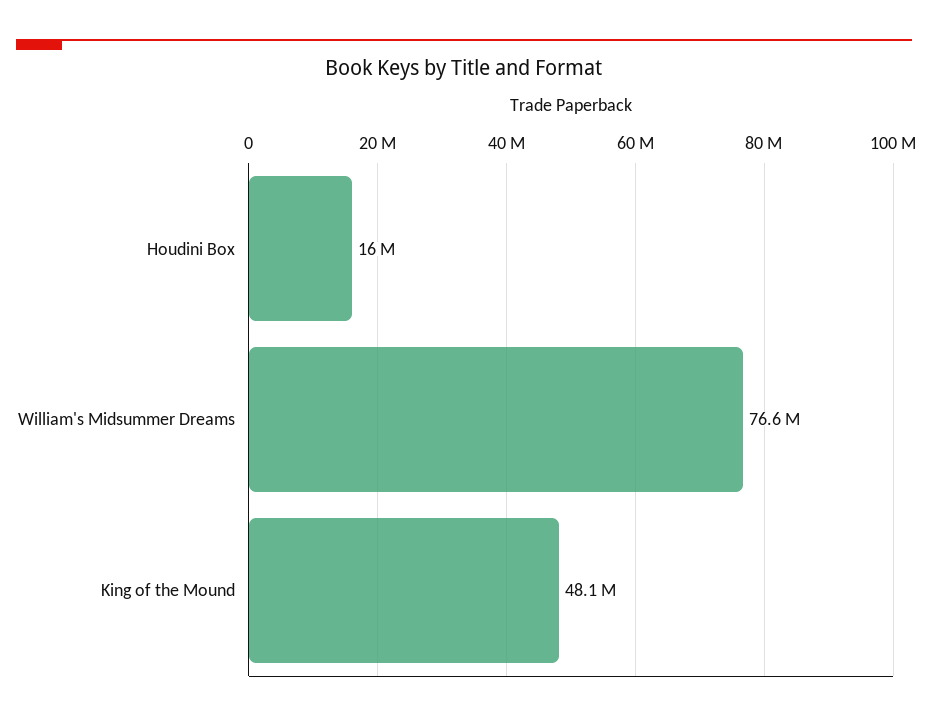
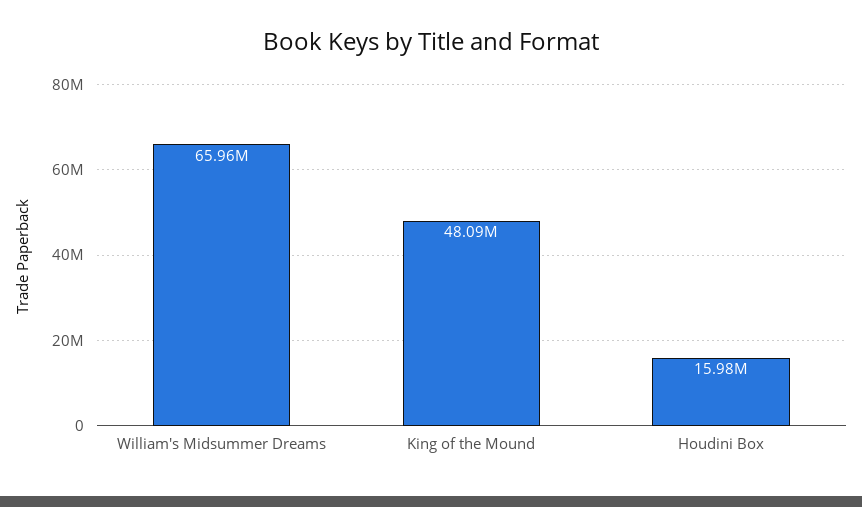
William's Midsummer Dreams: 76600000 -> 65960000

